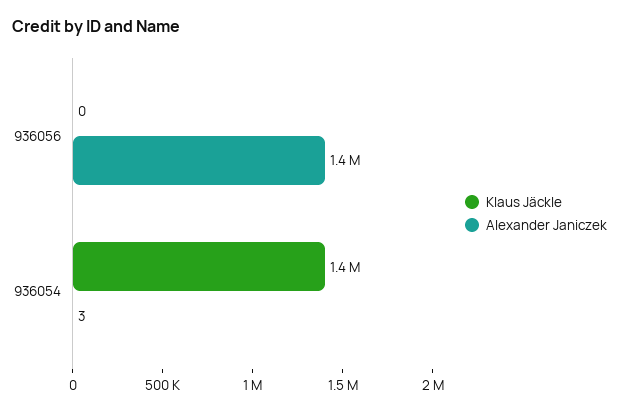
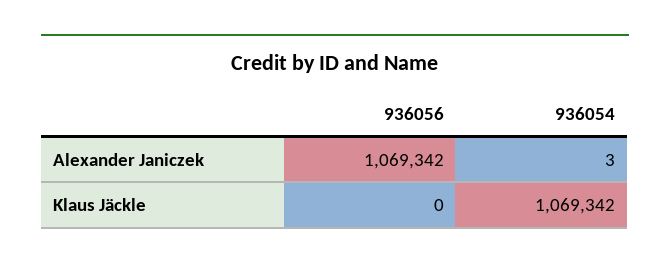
Alexander Janiczek, 936056: 1400000 -> 1069342
Klaus Jäckle, 936054: 1400000 -> 1069342

